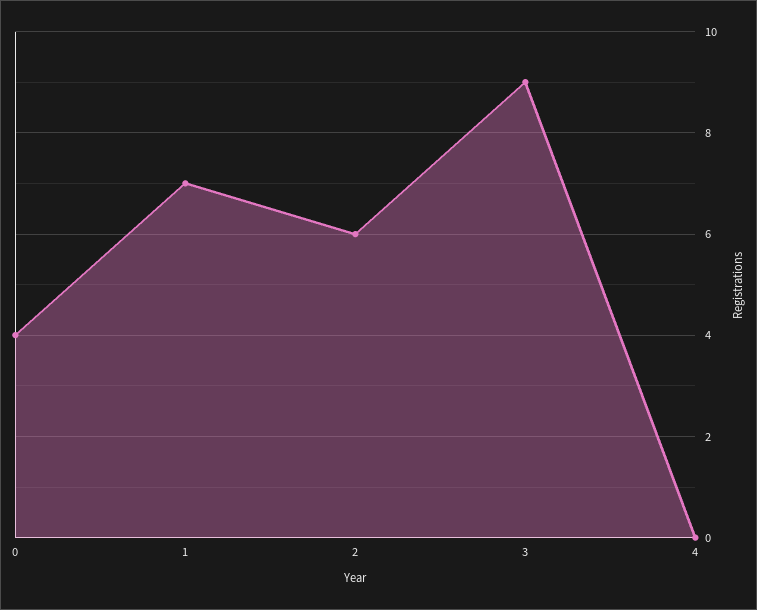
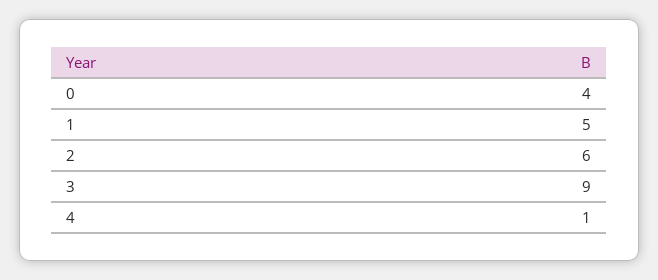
1: 7 -> 5
4: 0 -> 1

